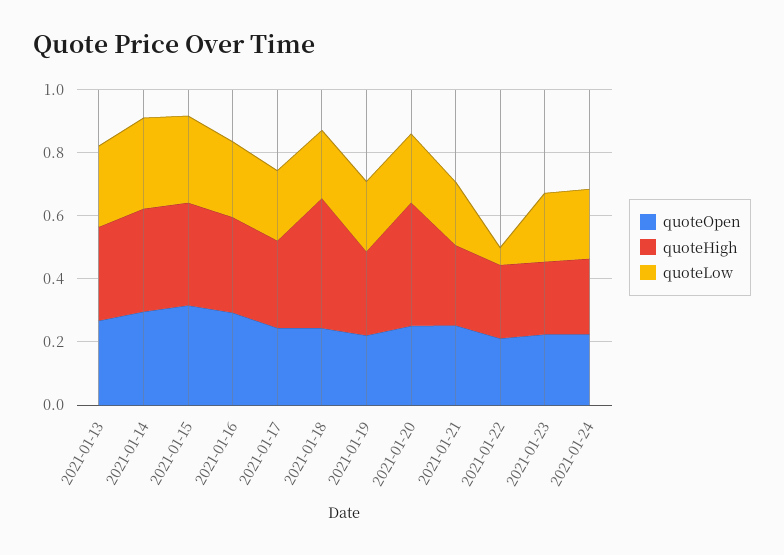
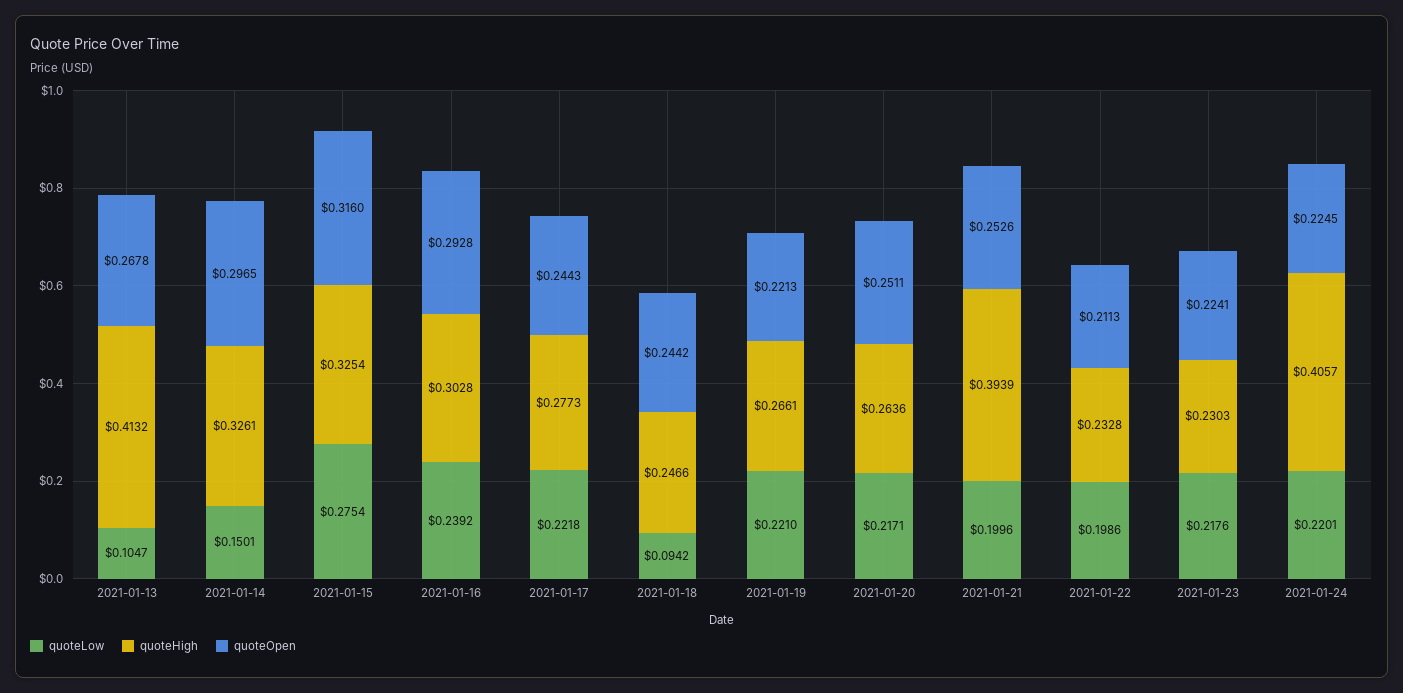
quoteHigh, 2021-01-13: 0.3 -> 0.4132
quoteLow, 2021-01-13: 0.25 -> 0.1047
quoteLow, 2021-01-14: 0.3 -> 0.1501
quoteHigh, 2021-01-18: 0.4 -> 0.2466
quoteLow, 2021-01-18: 0.2 -> 0.0942
quoteHigh, 2021-01-20: 0.4 -> 0.2636
quoteHigh, 2021-01-21: 0.25 -> 0.3939
quoteLow, 2021-01-22: 0.05 -> 0.1986
quoteHigh, 2021-01-24: 0.25 -> 0.4057

